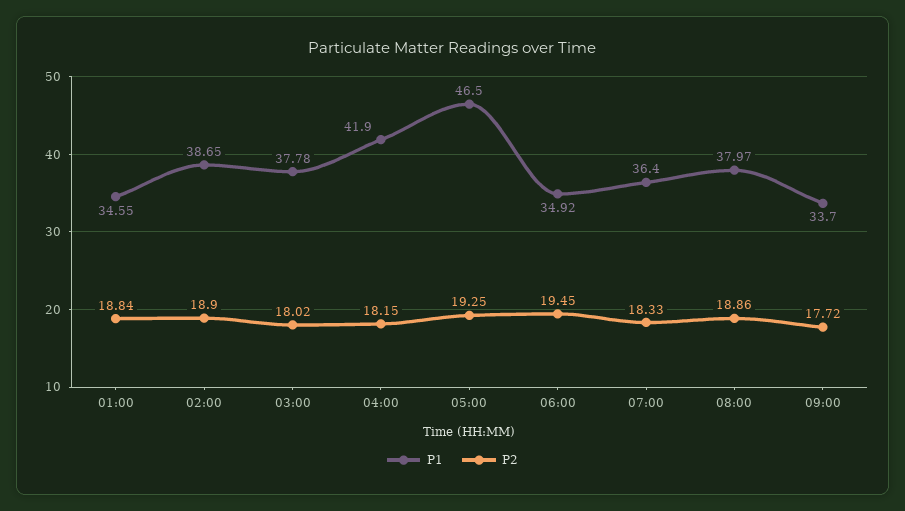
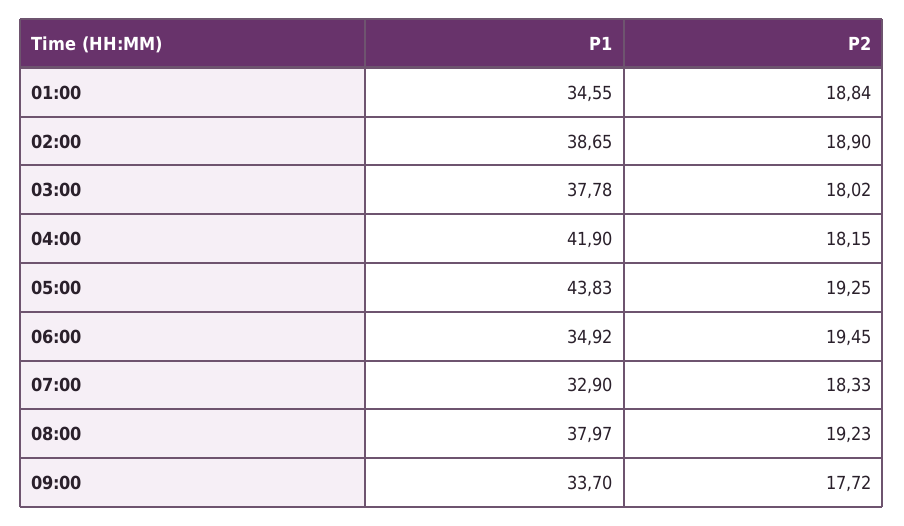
P1, 05:00: 46.5 -> 43.83
P1, 07:00: 36.4 -> 32.9
P2, 08:00: 18.86 -> 19.23

